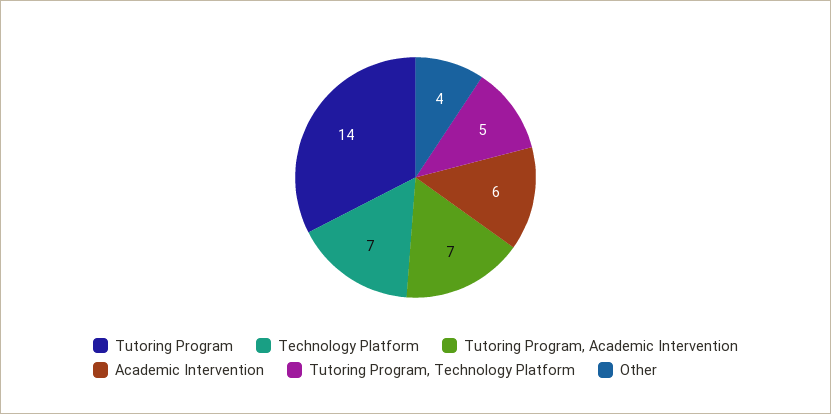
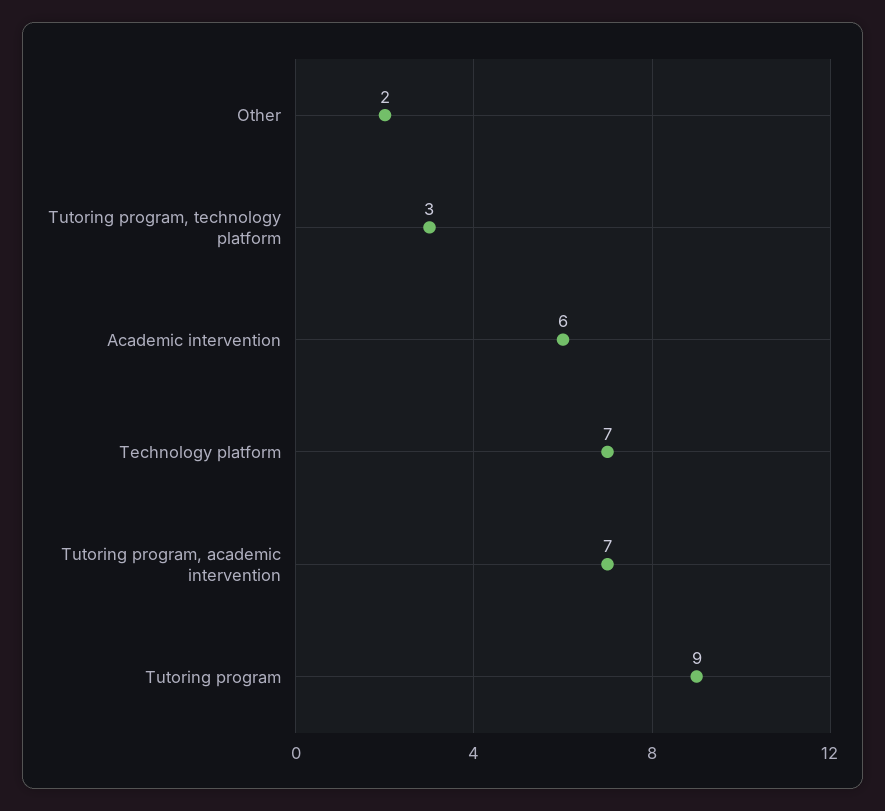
Tutoring Program: 14 -> 9
Tutoring Program, Technology Platform: 5 -> 3
Other: 4 -> 2

